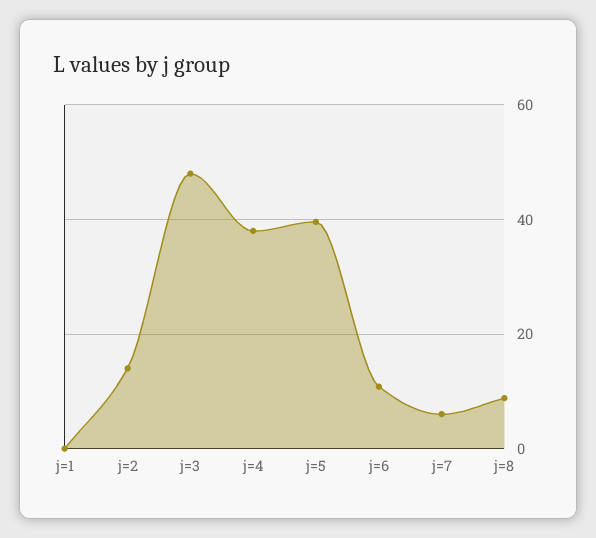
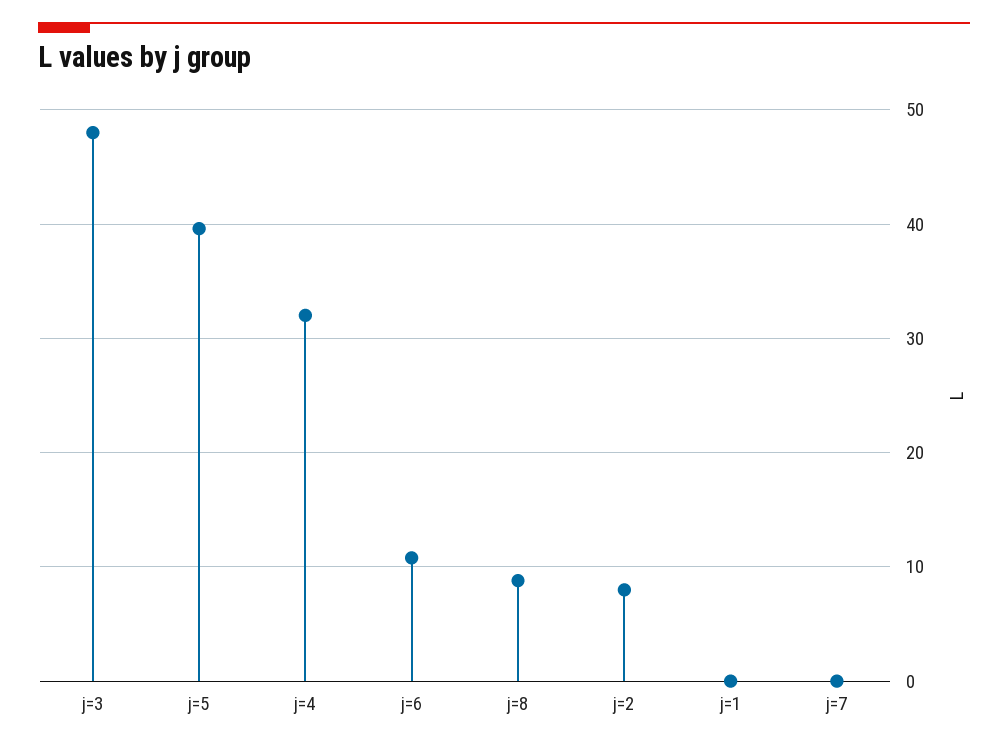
j=2: 14 -> 8
j=4: 38 -> 32
j=7: 6 -> 0

